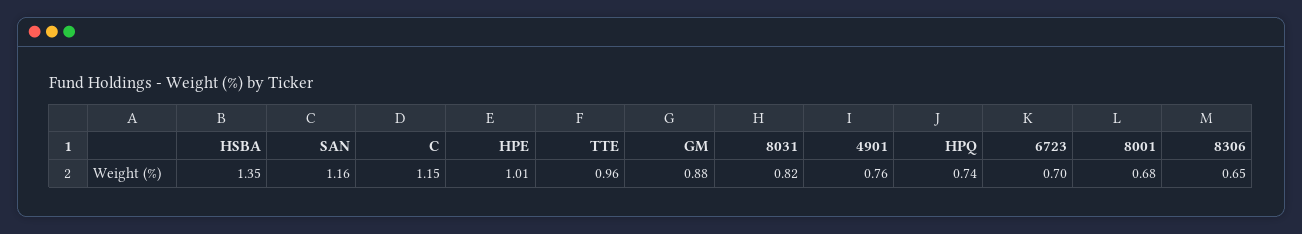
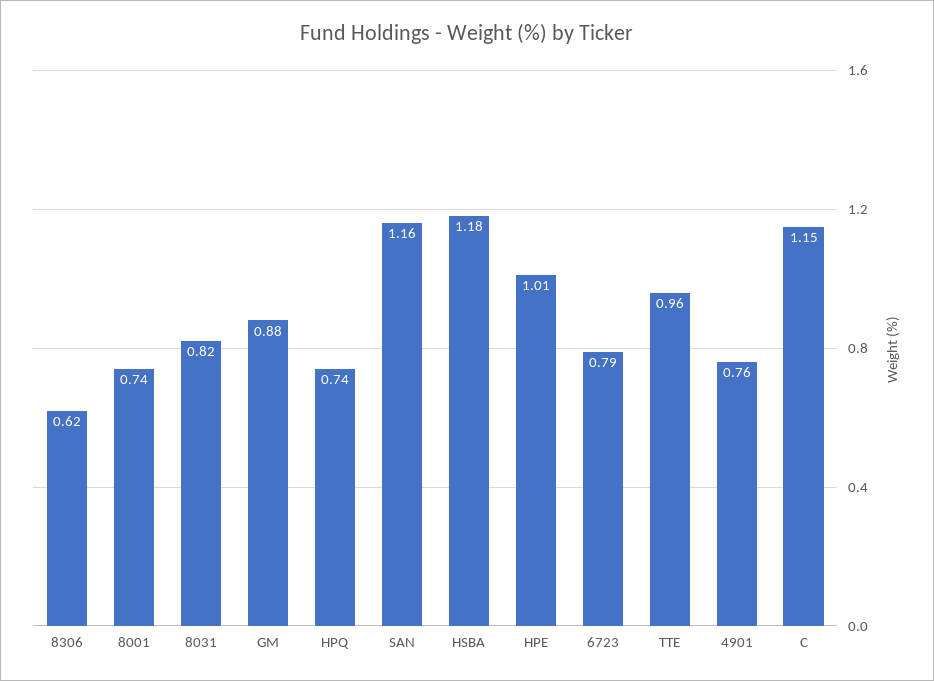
HSBA: 1.35 -> 1.18
6723: 0.7 -> 0.79
8001: 0.68 -> 0.74
8306: 0.65 -> 0.62

